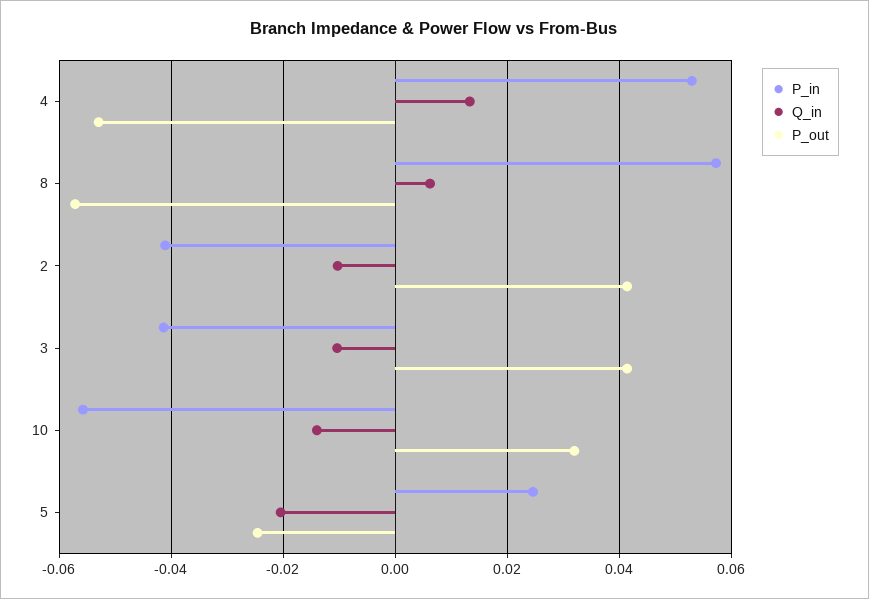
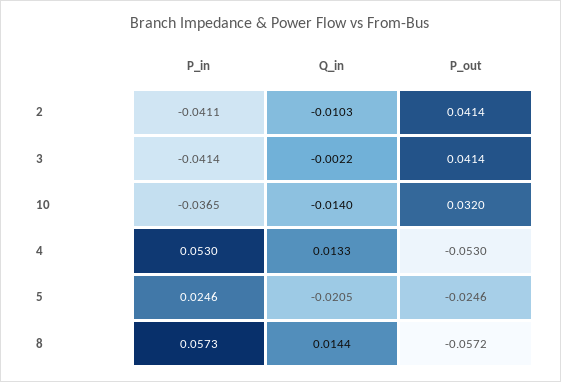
Q_in, 8: 0.006 -> 0.0144
Q_in, 3: -0.01 -> -0.0022
P_in, 10: -0.056 -> -0.0365

